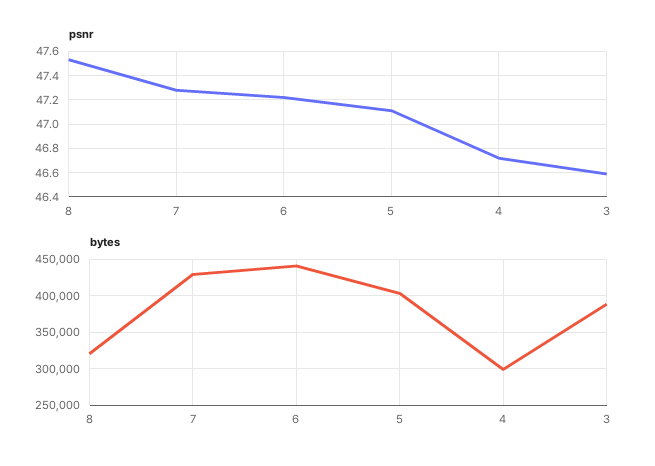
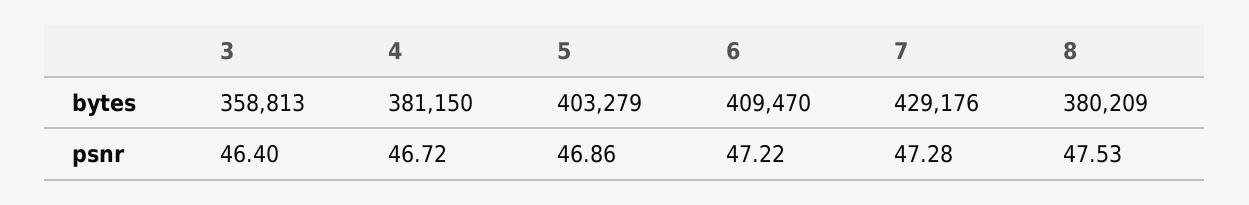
psnr, 5: 47.1 -> 46.86
psnr, 3: 46.6 -> 46.4
bytes, 8: 320000 -> 380209
bytes, 6: 440000 -> 409470
bytes, 4: 300000 -> 381150
bytes, 3: 390000 -> 358813

